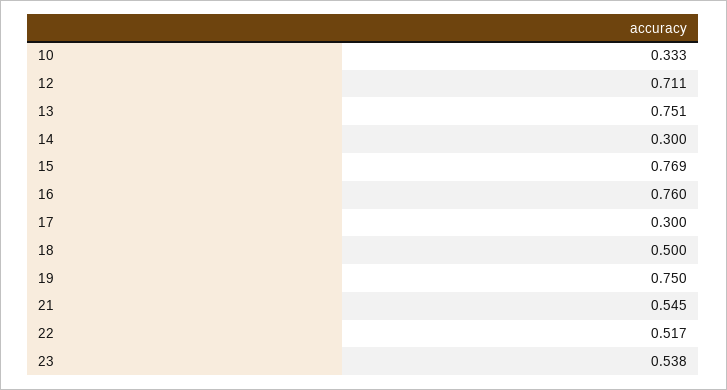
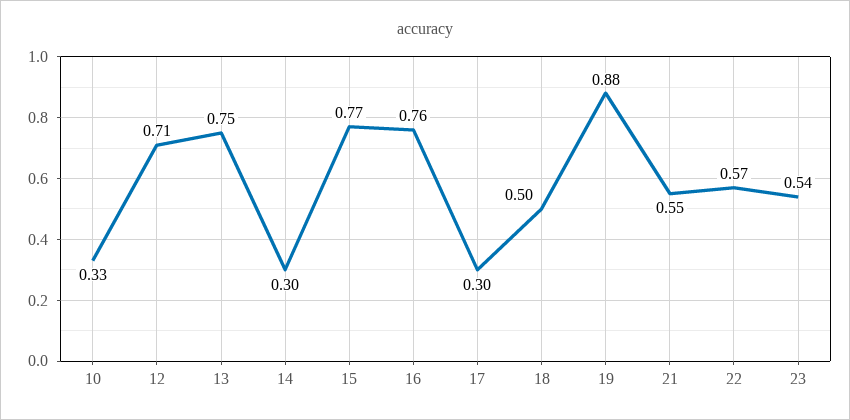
19: 0.75 -> 0.88
22: 0.517 -> 0.57

